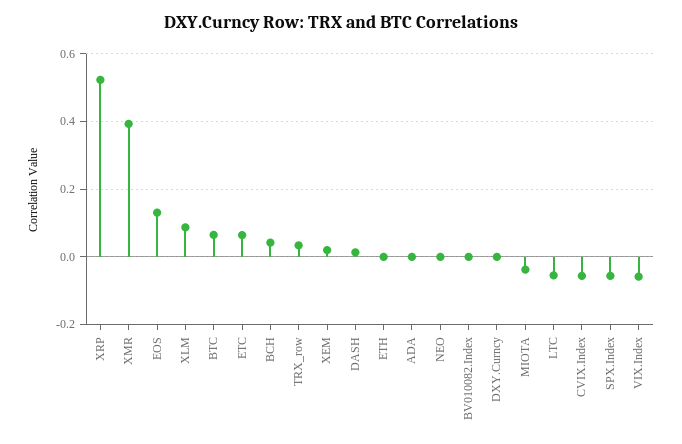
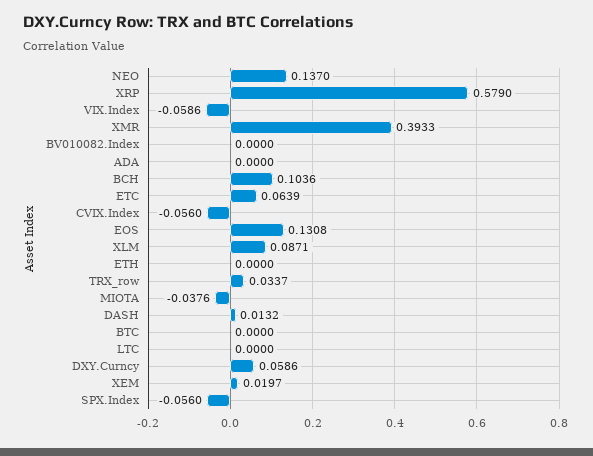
XRP: 0.52 -> 0.579
BTC: 0.06 -> 0
BCH: 0.04 -> 0.1036
NEO: 0 -> 0.137
DXY.Curncy: 0 -> 0.0586
LTC: -0.06 -> 0

